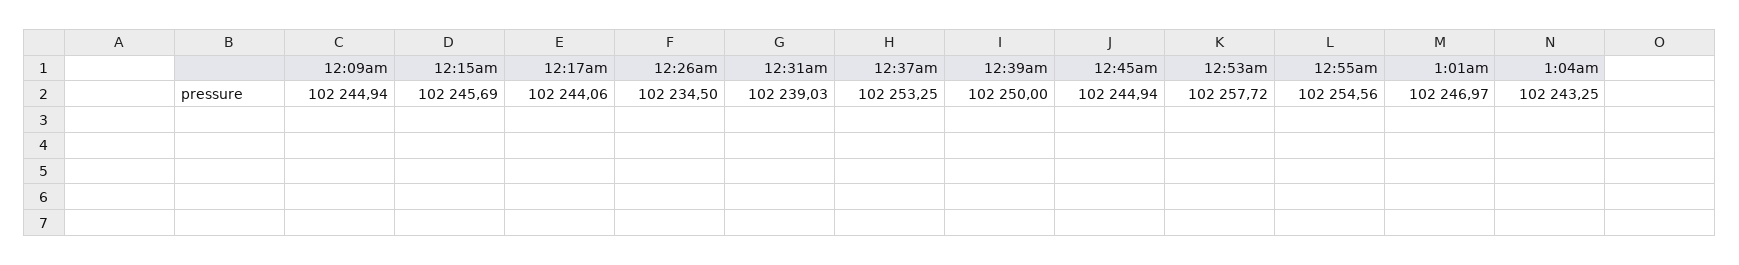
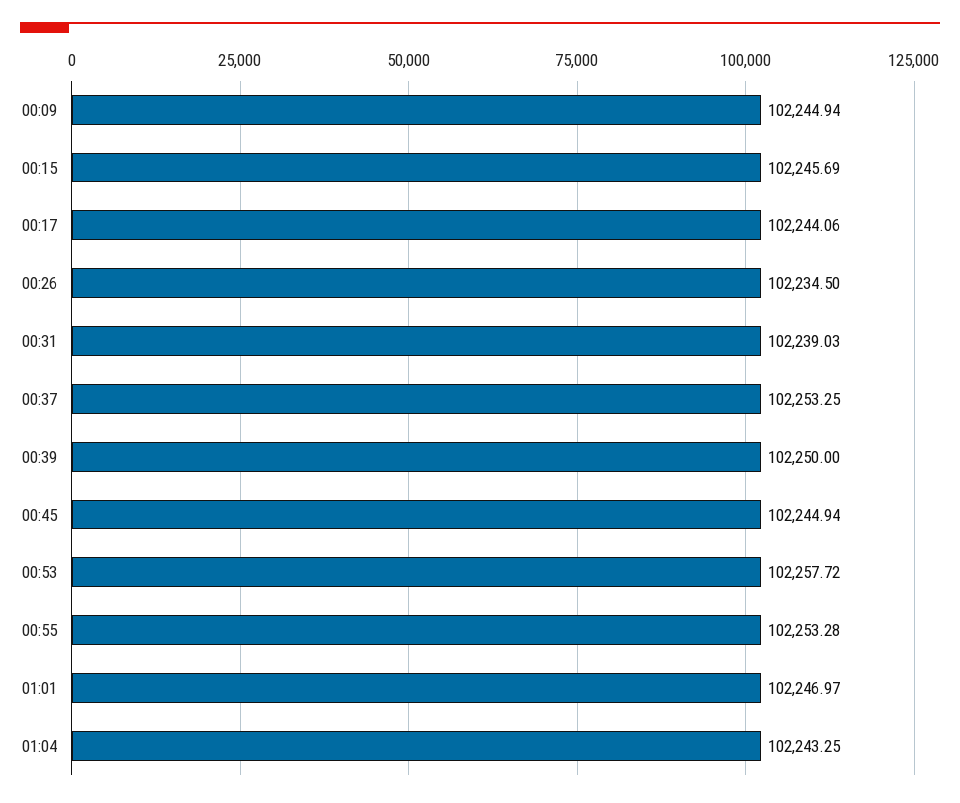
12:55am: 102254.56 -> 102253.28

